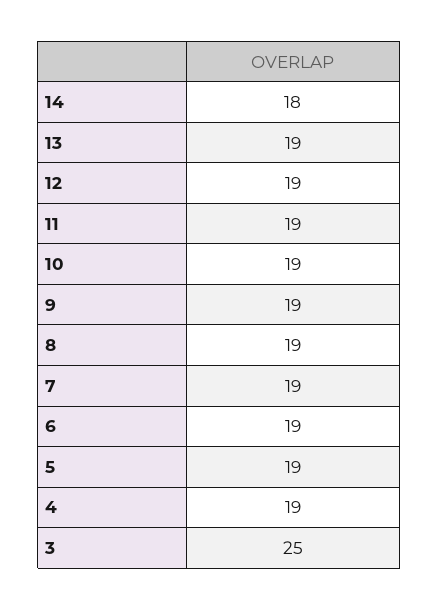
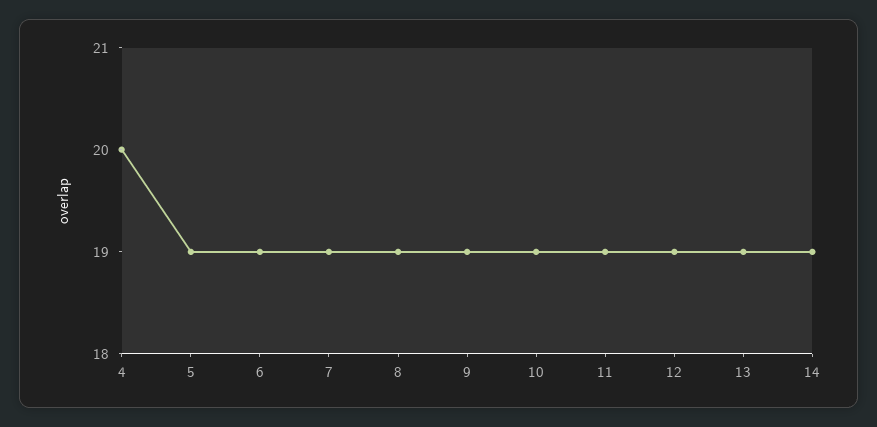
14: 18 -> 19
4: 19 -> 20
3: 25 -> none

